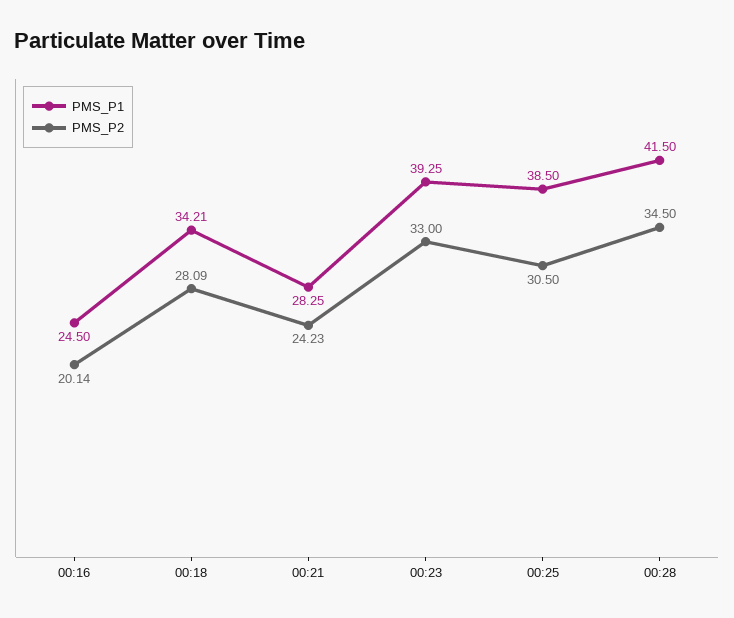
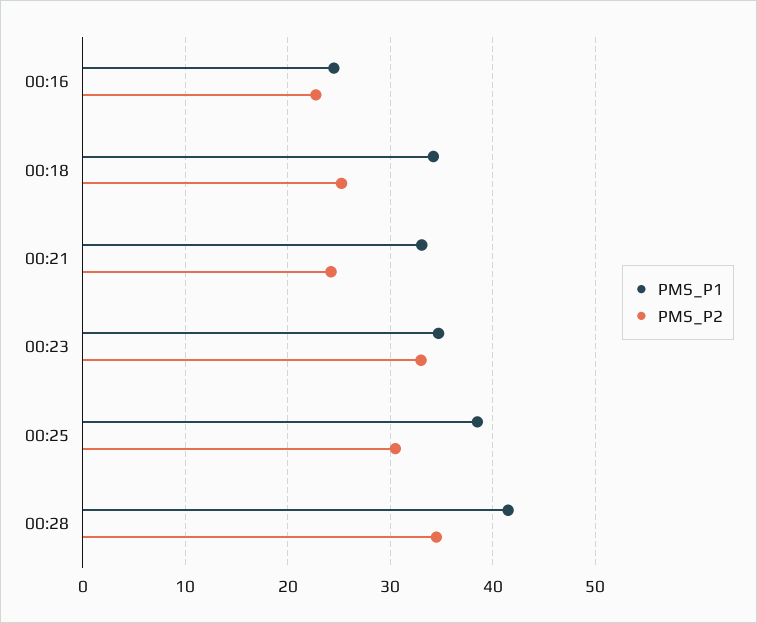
PMS_P2, 00:16: 20.14 -> 23
PMS_P2, 00:18: 28.09 -> 25
PMS_P1, 00:21: 28.25 -> 33
PMS_P1, 00:23: 39.25 -> 35

